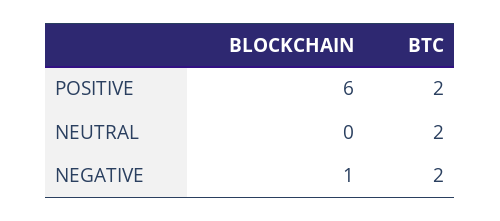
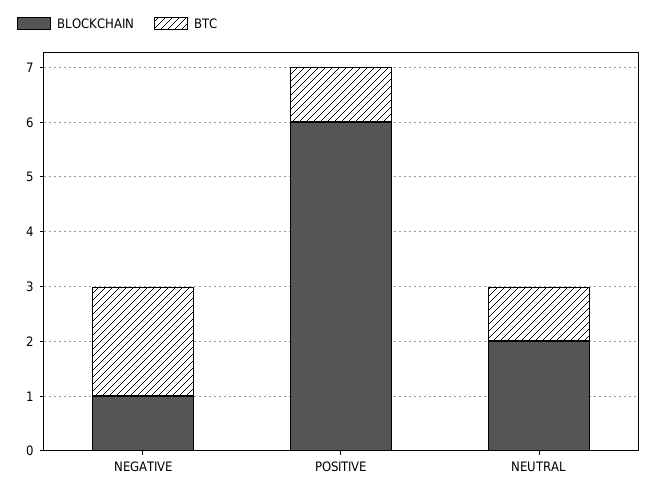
BTC, POSITIVE: 2 -> 1
BLOCKCHAIN, NEUTRAL: 0 -> 2
BTC, NEUTRAL: 2 -> 1

